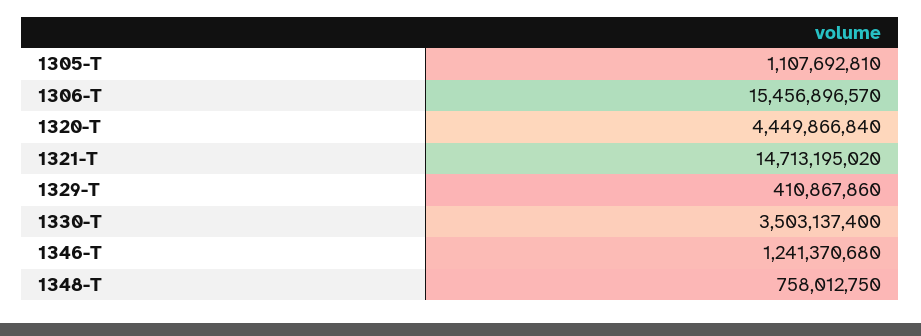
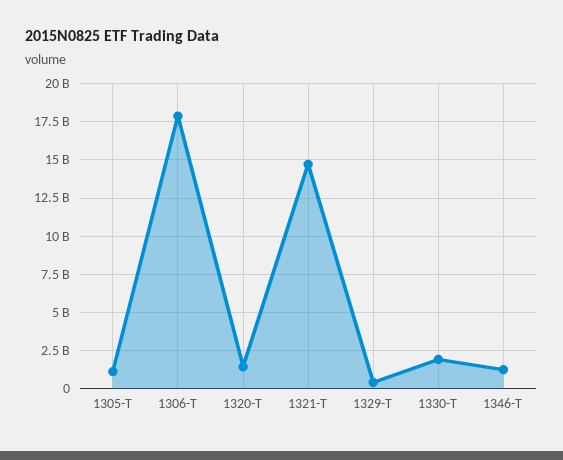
1306-T: 15456896570 -> 18000000000
1320-T: 4449866840 -> 1500000000
1330-T: 3503137400 -> 2000000000
1348-T: 758012750 -> none

